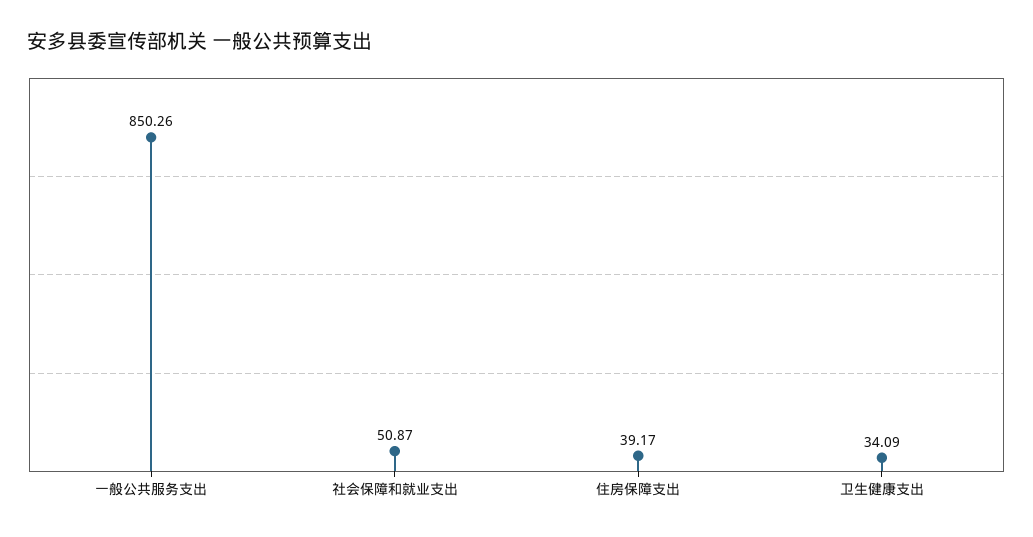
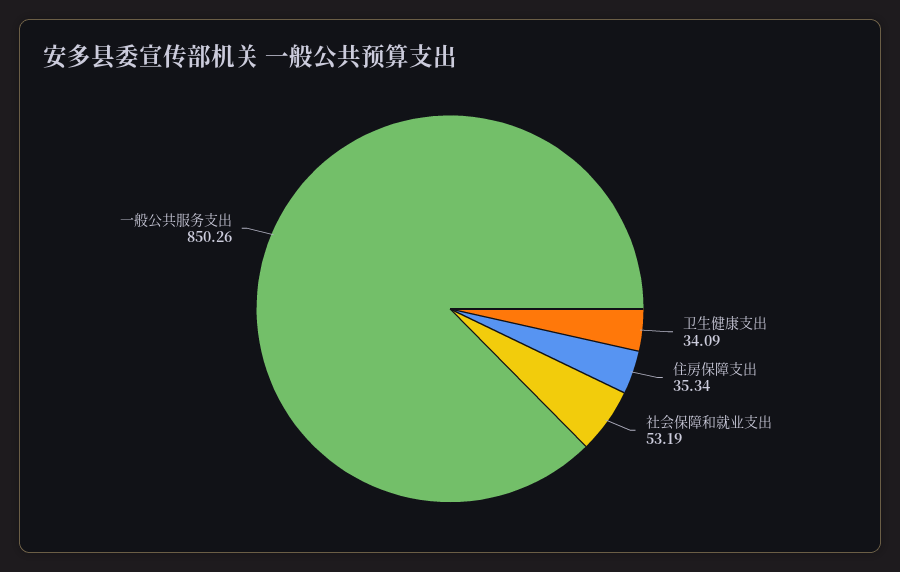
社会保障和就业支出: 50.87 -> 53.19
住房保障支出: 39.17 -> 35.34

